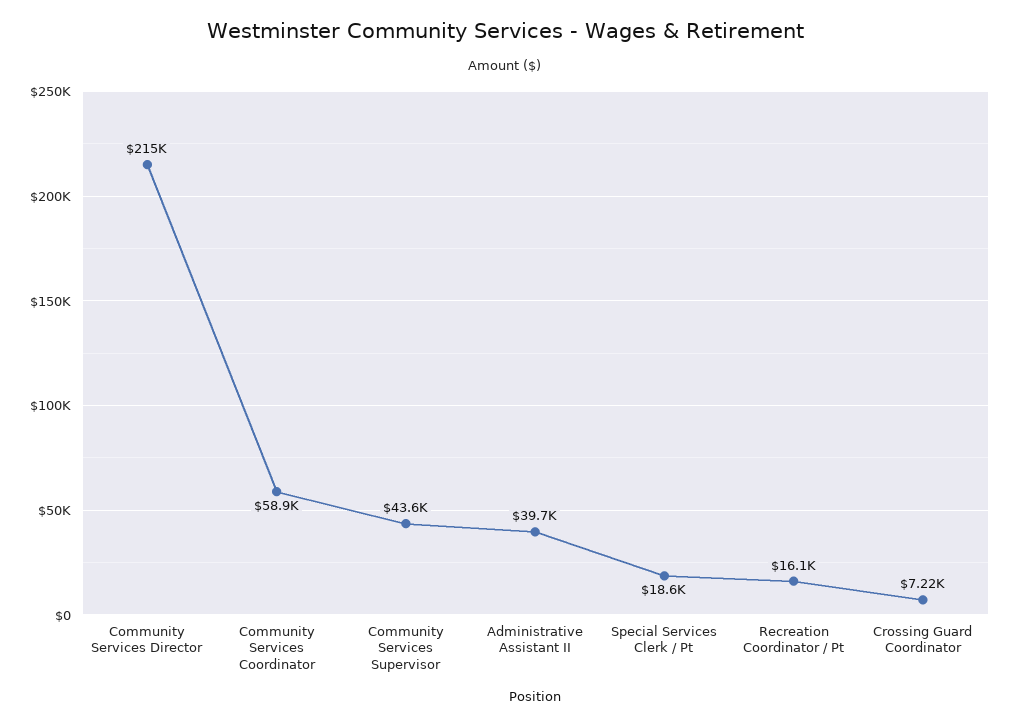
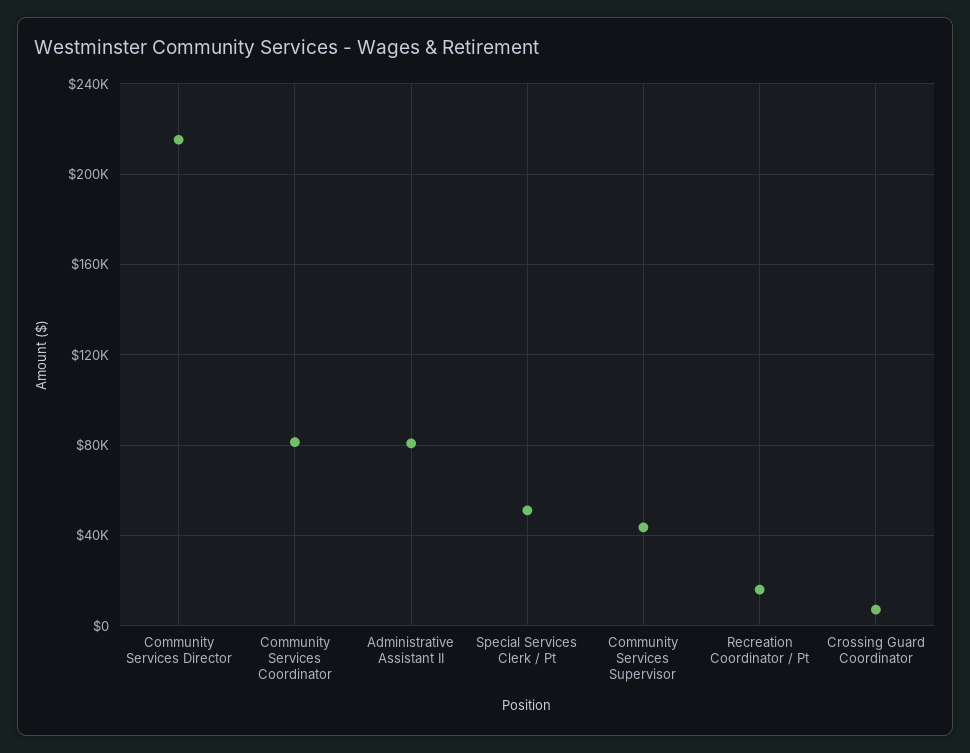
Community Services Coordinator: 58900 -> 80000
Administrative Assistant II: 39700 -> 80000
Special Services Clerk / Pt: 18600 -> 50000

